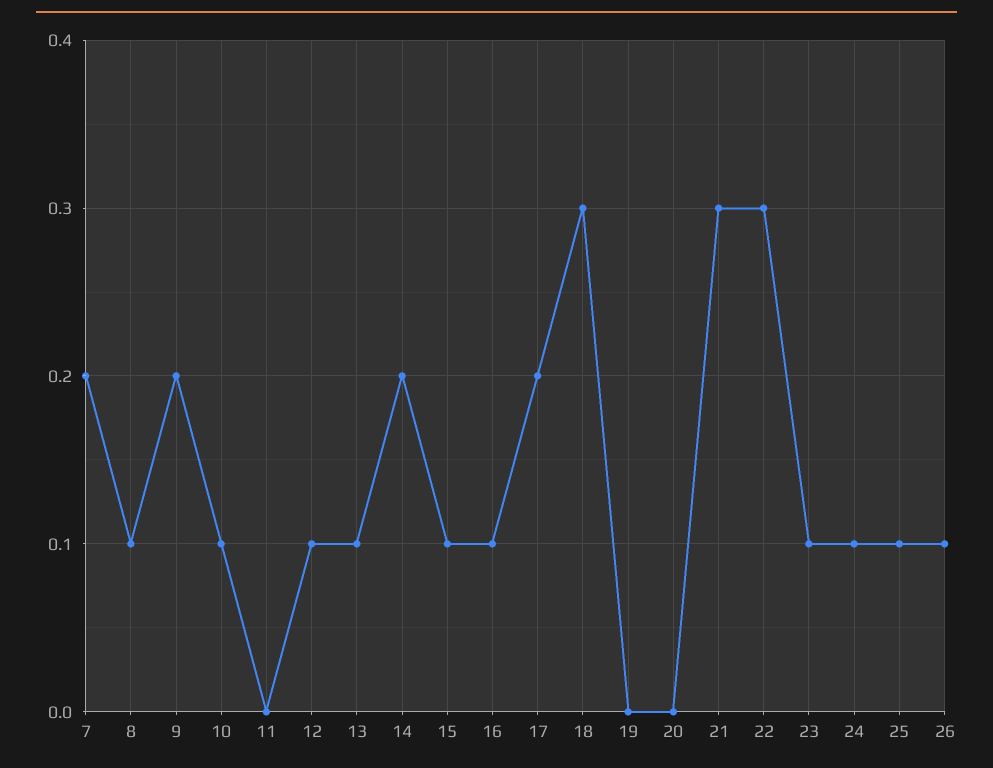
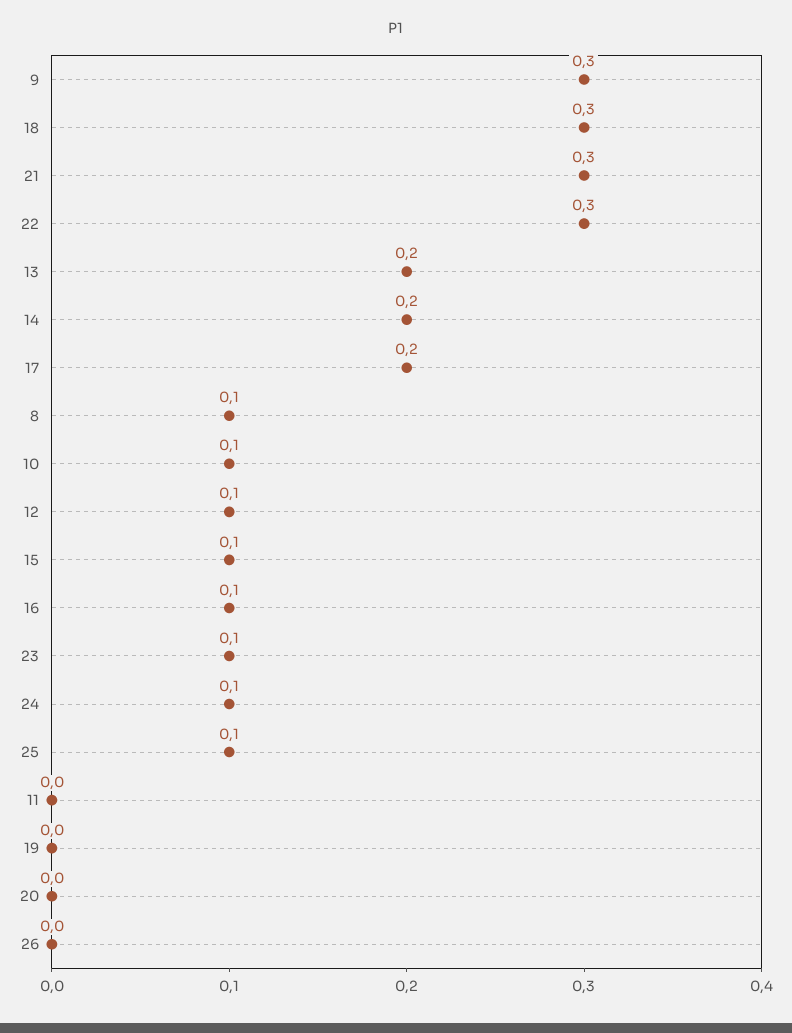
7: 0.2 -> none
9: 0.2 -> 0.3
13: 0.1 -> 0.2
26: 0.1 -> 0

